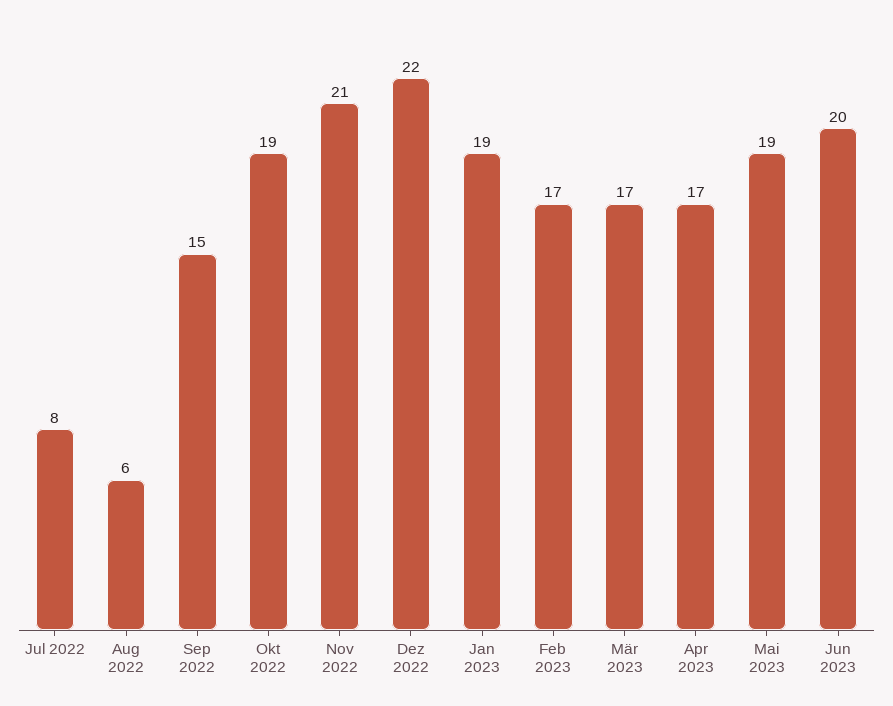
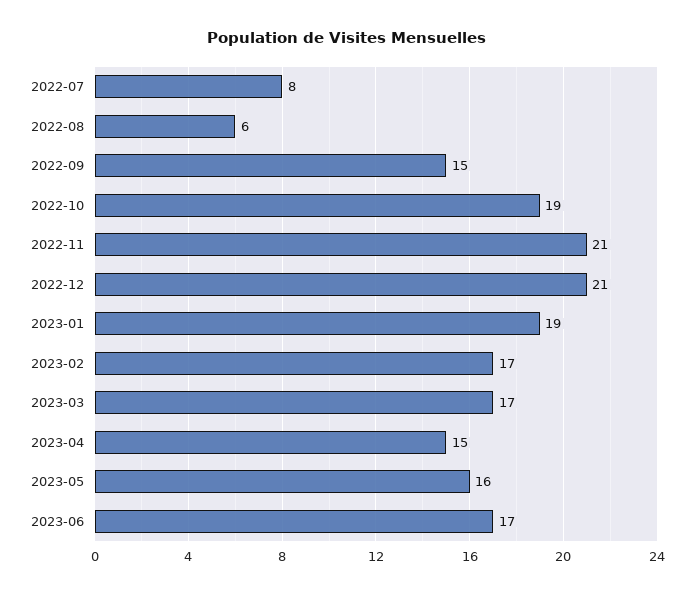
Dez 2022: 22 -> 21
Apr 2023: 17 -> 15
Mai 2023: 19 -> 16
Jun 2023: 20 -> 17

